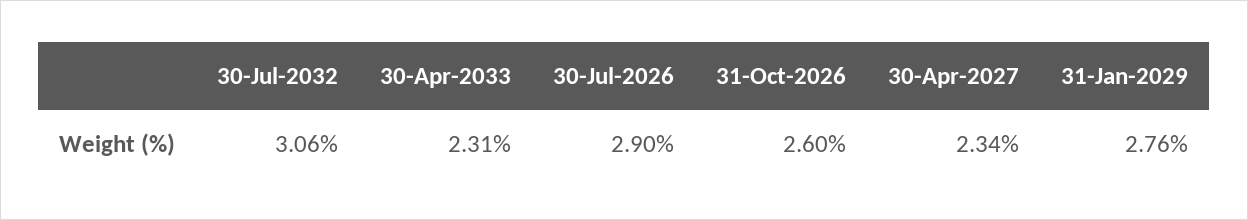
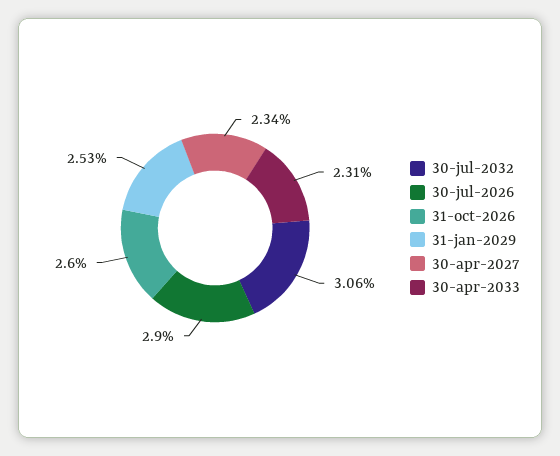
31-Jan-2029: 2.76 -> 2.53

